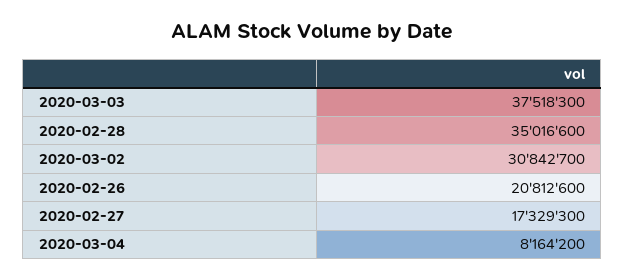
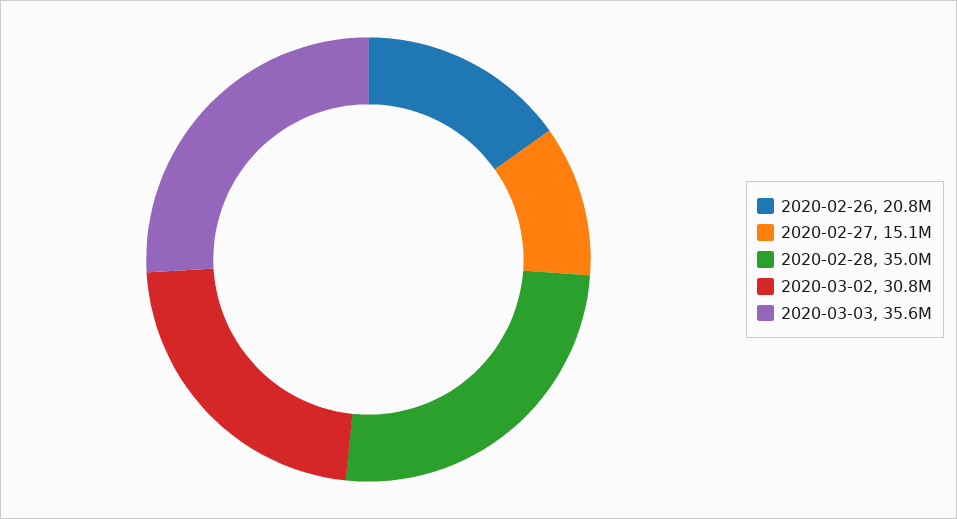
2020-03-03: 37518300 -> 35600000
2020-02-27: 17329300 -> 15100000
2020-03-04: 8164200 -> none

